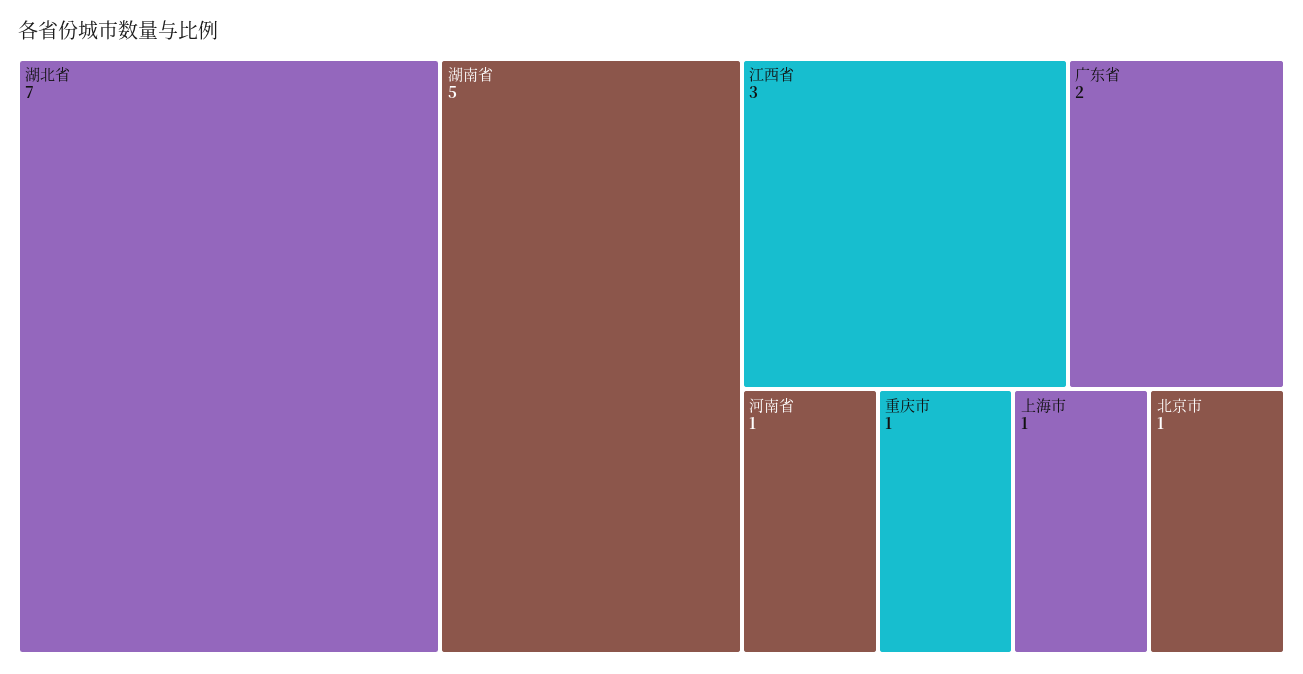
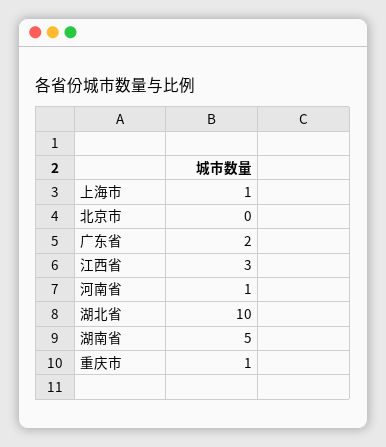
湖北省: 7 -> 10
北京市: 1 -> 0

